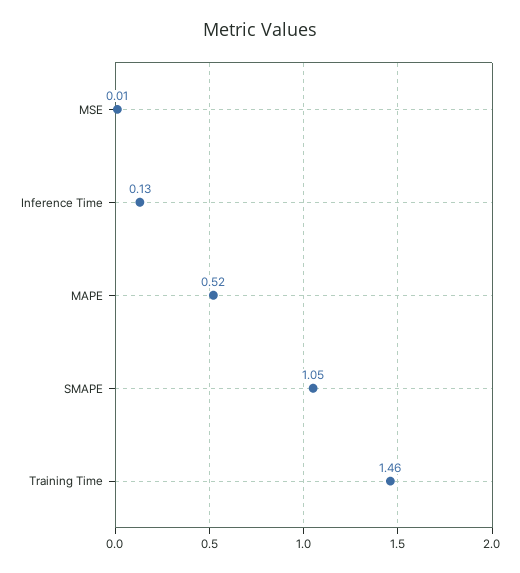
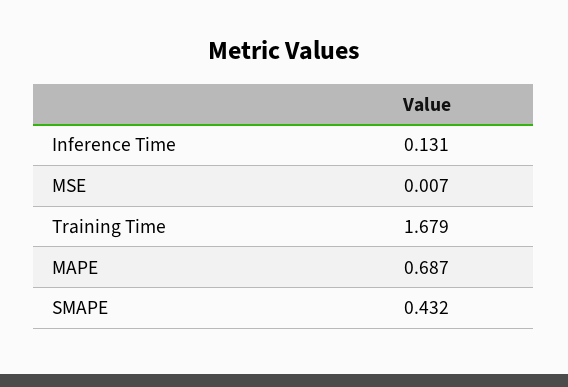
MAPE: 0.52 -> 0.687
SMAPE: 1.05 -> 0.432
Training Time: 1.46 -> 1.679

